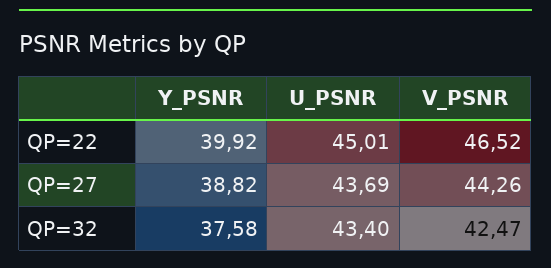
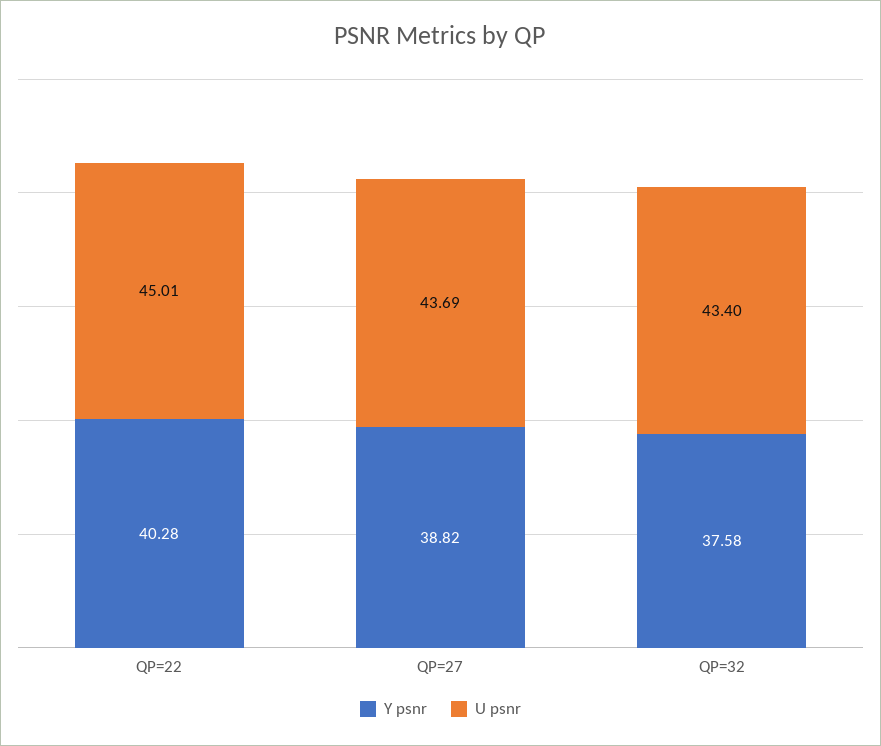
Y_PSNR, QP=22: 39.92 -> 40.28
V_PSNR, QP=22: 46.52 -> none
V_PSNR, QP=27: 44.26 -> none
V_PSNR, QP=32: 42.47 -> none

